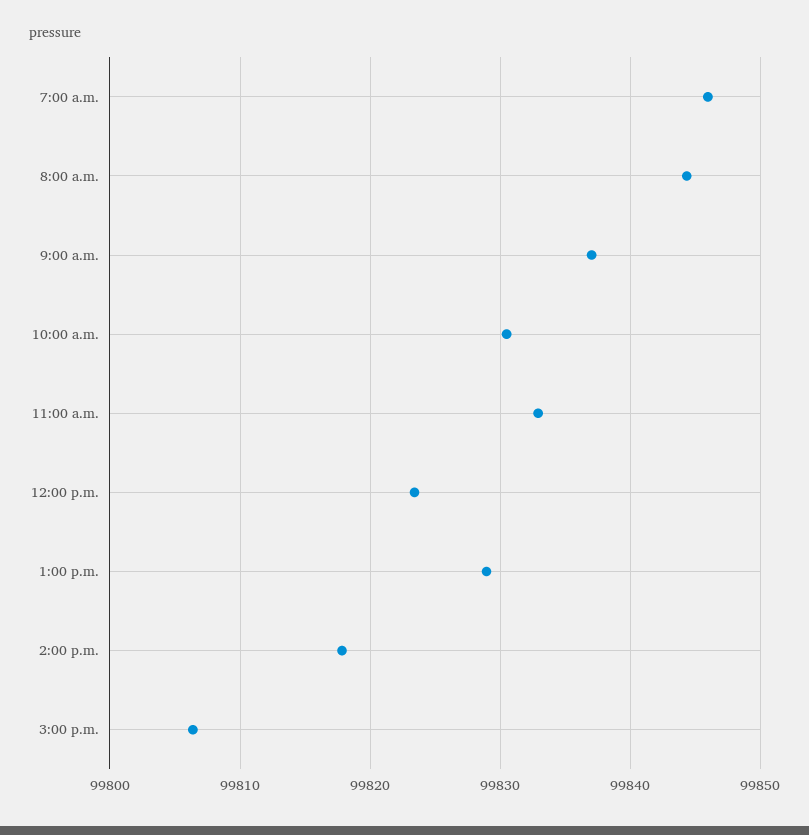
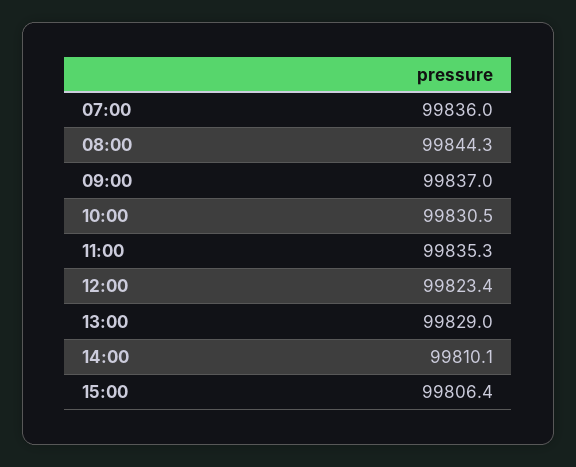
7:00 a.m.: 99846 -> 99836
11:00 a.m.: 99833 -> 99835.3
2:00 p.m.: 99818 -> 99810.1

